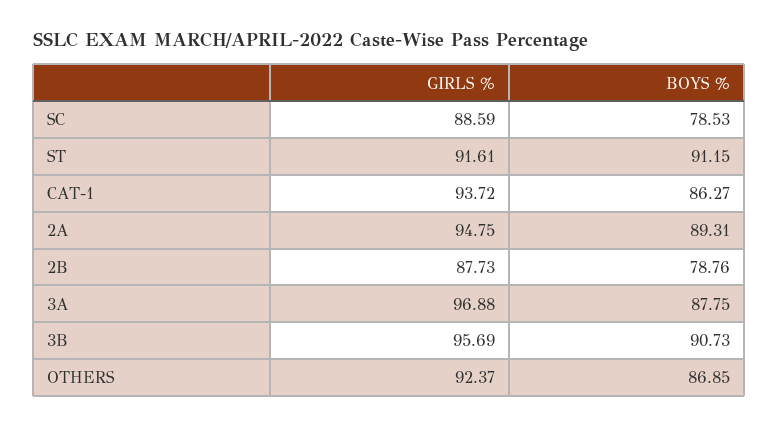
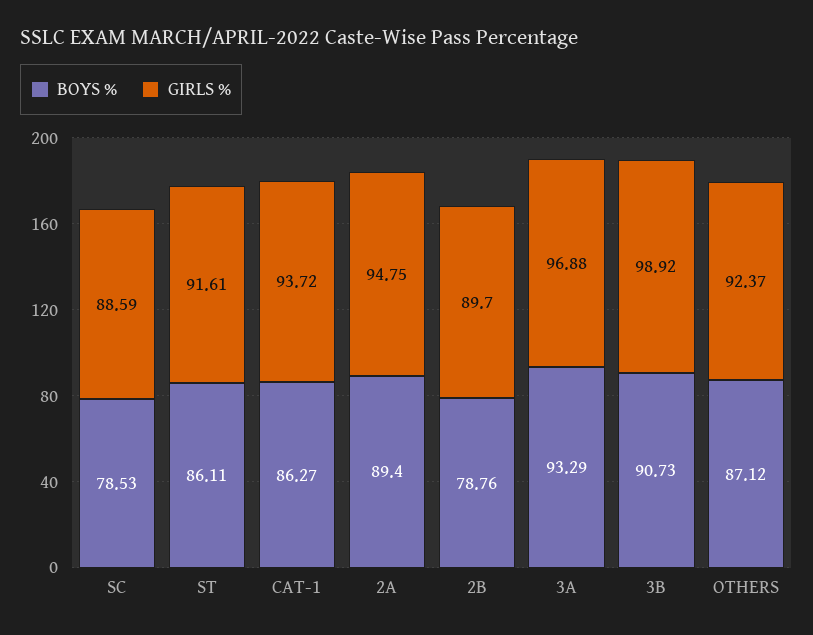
BOYS %, ST: 91.15 -> 86.11
BOYS %, 2A: 89.31 -> 89.4
GIRLS %, 2B: 87.73 -> 89.7
BOYS %, 3A: 87.75 -> 93.29
GIRLS %, 3B: 95.69 -> 98.92
BOYS %, OTHERS: 86.85 -> 87.12

